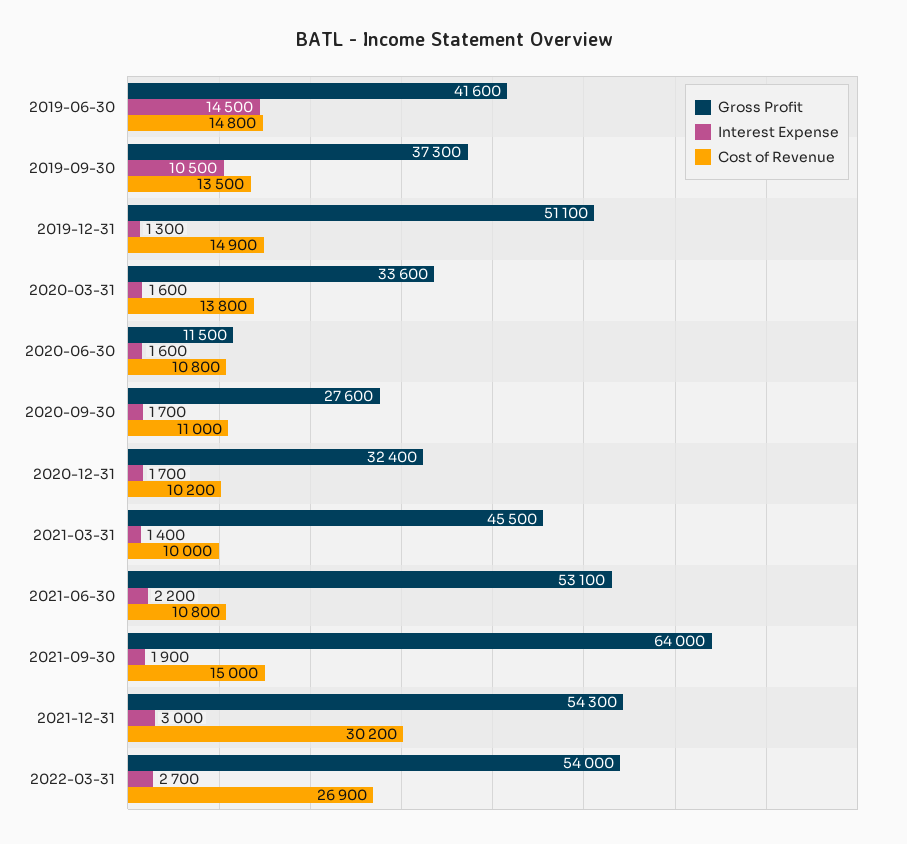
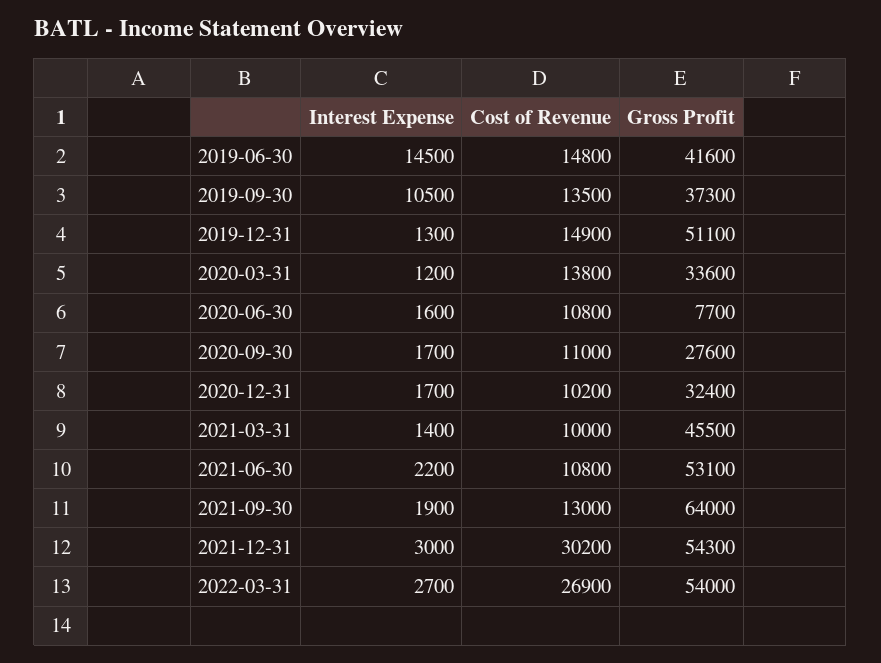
Interest Expense, 2020-03-31: 1600 -> 1200
Gross Profit, 2020-06-30: 11500 -> 7700
Cost of Revenue, 2021-09-30: 15000 -> 13000

